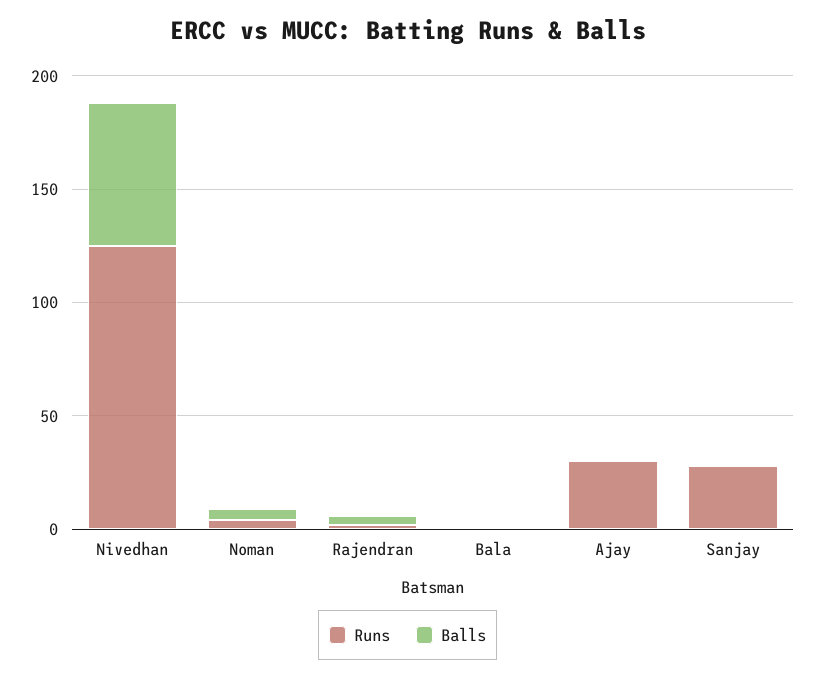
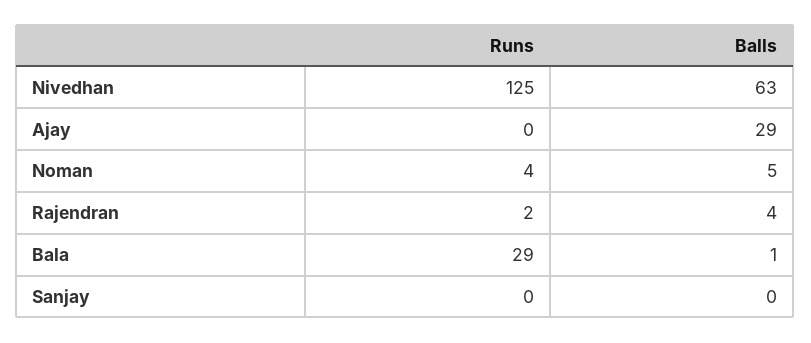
Runs, Bala: 0 -> 29
Runs, Ajay: 30 -> 0
Balls, Ajay: 0 -> 29
Runs, Sanjay: 30 -> 0

